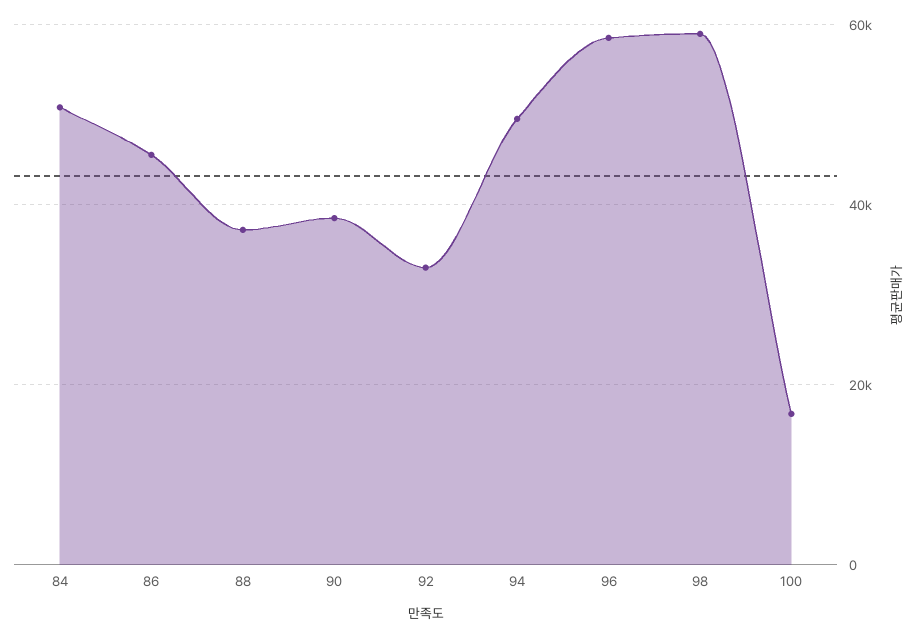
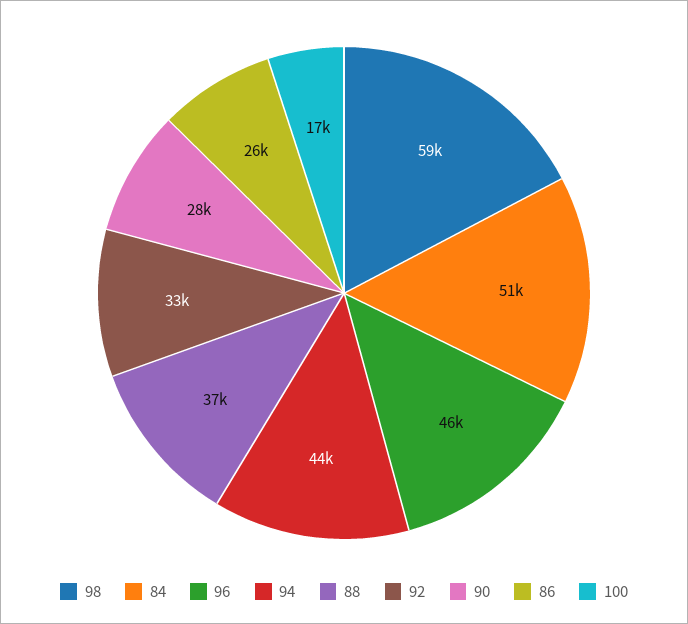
86: 46000 -> 26000
90: 38000 -> 28000
94: 50000 -> 44000
96: 58000 -> 46000

